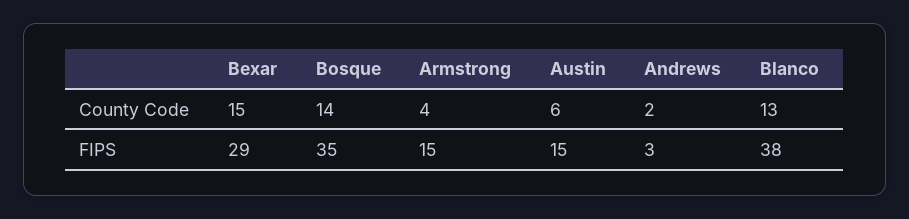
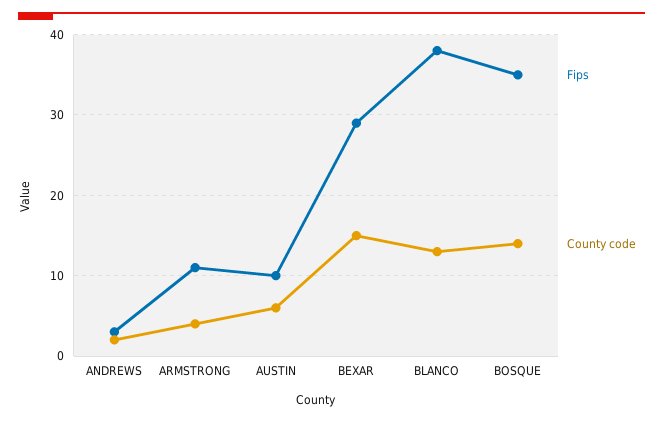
FIPS, Armstrong: 15 -> 11
FIPS, Austin: 15 -> 10

